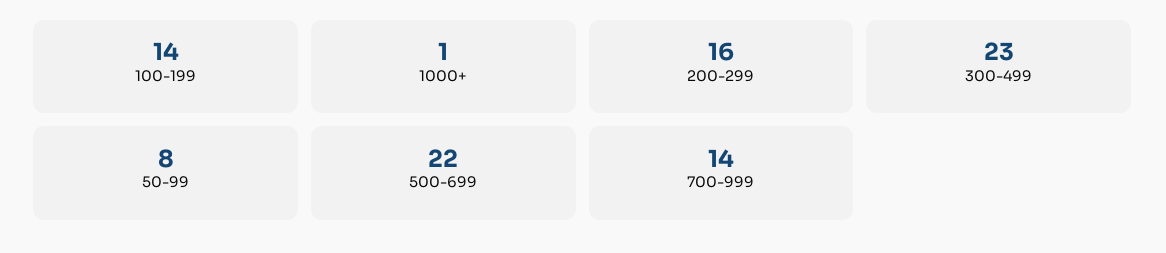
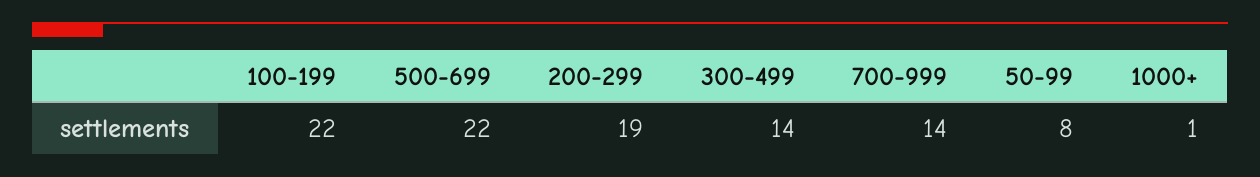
100-199: 14 -> 22
200-299: 16 -> 19
300-499: 23 -> 14

